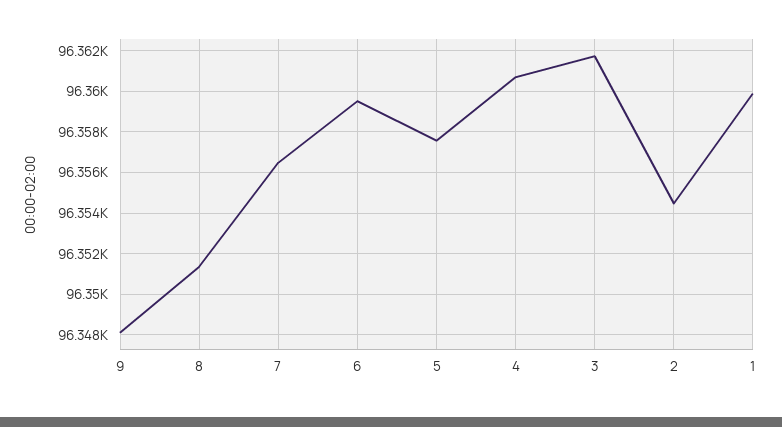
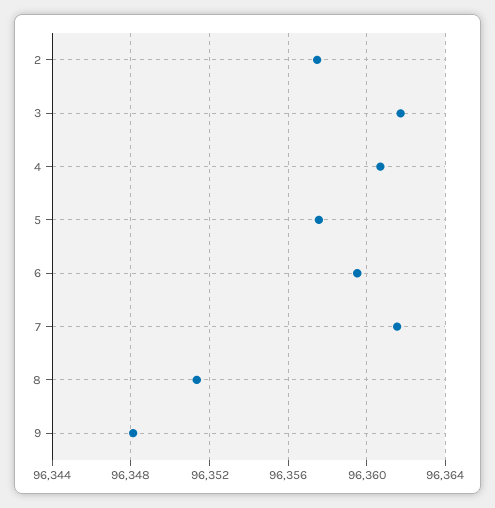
7: 96356.5 -> 96361.5
2: 96354.5 -> 96357.5
1: 96360 -> none

